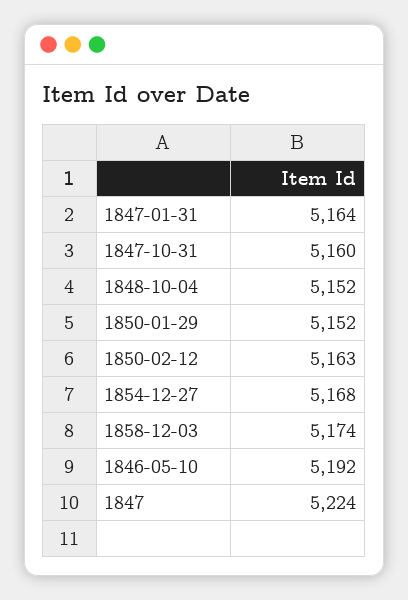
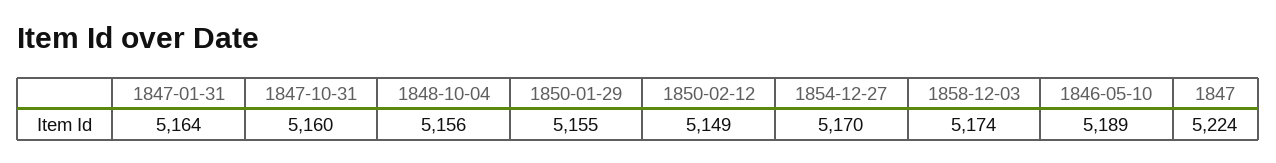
1848-10-04: 5152 -> 5156
1850-01-29: 5152 -> 5155
1850-02-12: 5163 -> 5149
1854-12-27: 5168 -> 5170
1846-05-10: 5192 -> 5189

